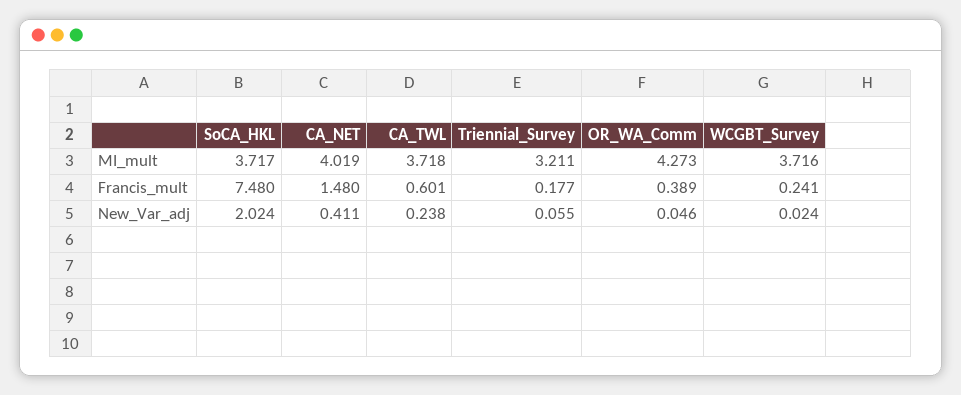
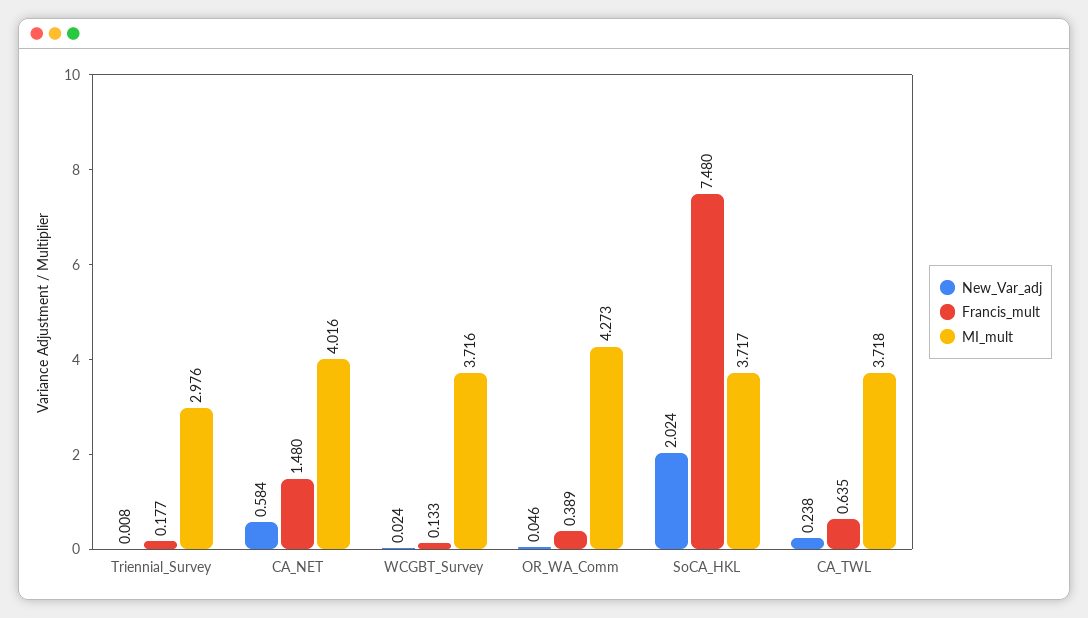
MI_mult, CA_NET: 4.019 -> 4.016
MI_mult, Triennial_Survey: 3.211 -> 2.976
Francis_mult, CA_TWL: 0.601 -> 0.635
Francis_mult, WCGBT_Survey: 0.241 -> 0.133
New_Var_adj, CA_NET: 0.411 -> 0.584
New_Var_adj, Triennial_Survey: 0.055 -> 0.008

